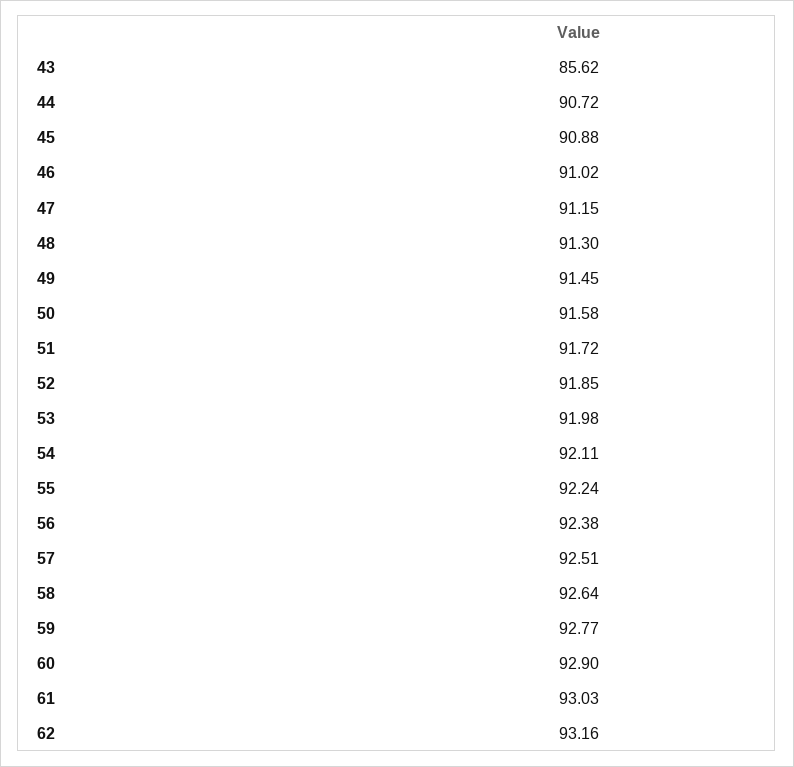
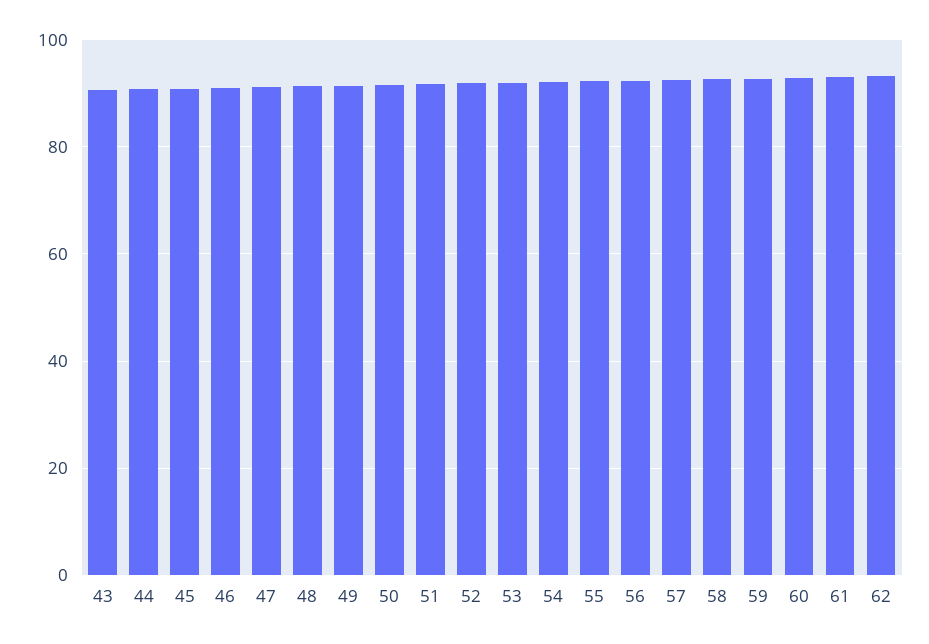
43: 85.62 -> 90

